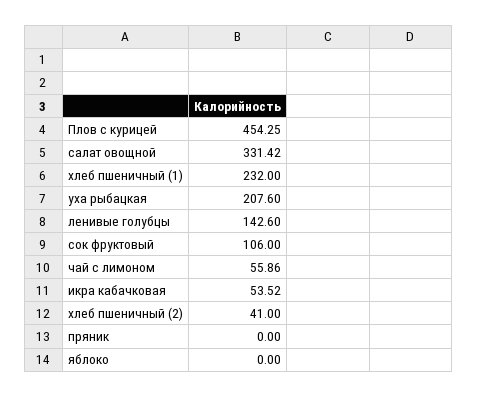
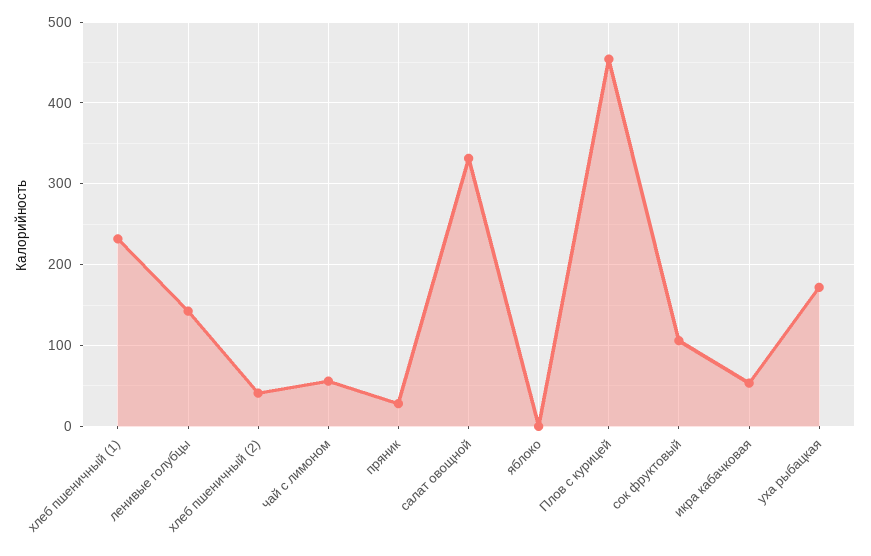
уха рыбацкая: 207.6 -> 170
пряник: 0 -> 30

